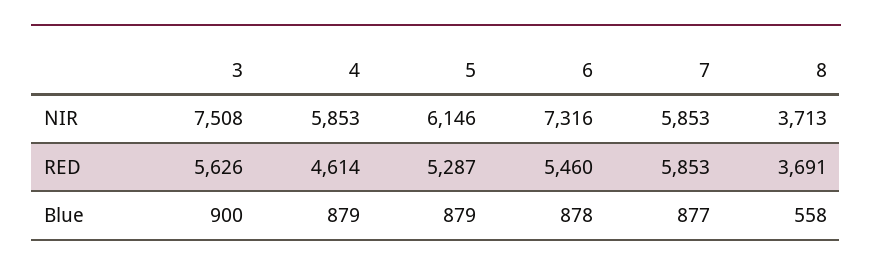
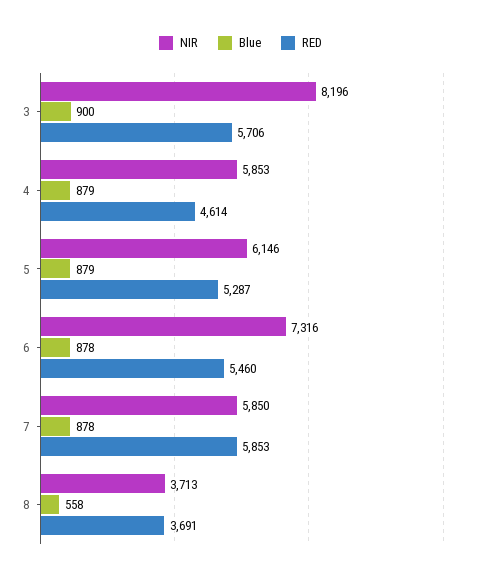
NIR, 3: 7508 -> 8196
NIR, 7: 5853 -> 5850
RED, 3: 5626 -> 5706
Blue, 7: 877 -> 878

